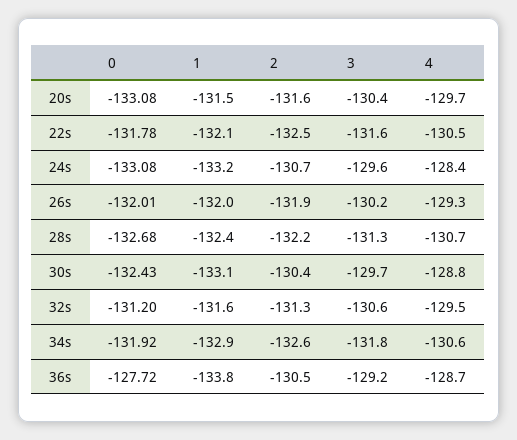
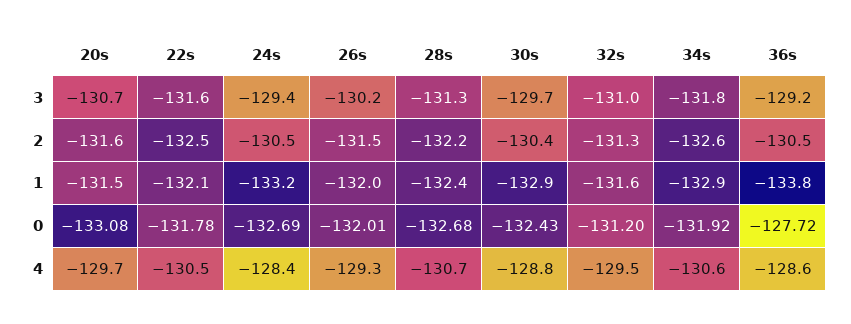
3, 20s: -130.4 -> -130.7
0, 24s: -133.08 -> -132.69
2, 24s: -130.7 -> -130.5
3, 24s: -129.6 -> -129.4
2, 26s: -131.9 -> -131.5
1, 30s: -133.1 -> -132.9
3, 32s: -130.6 -> -131
4, 36s: -128.7 -> -128.6

